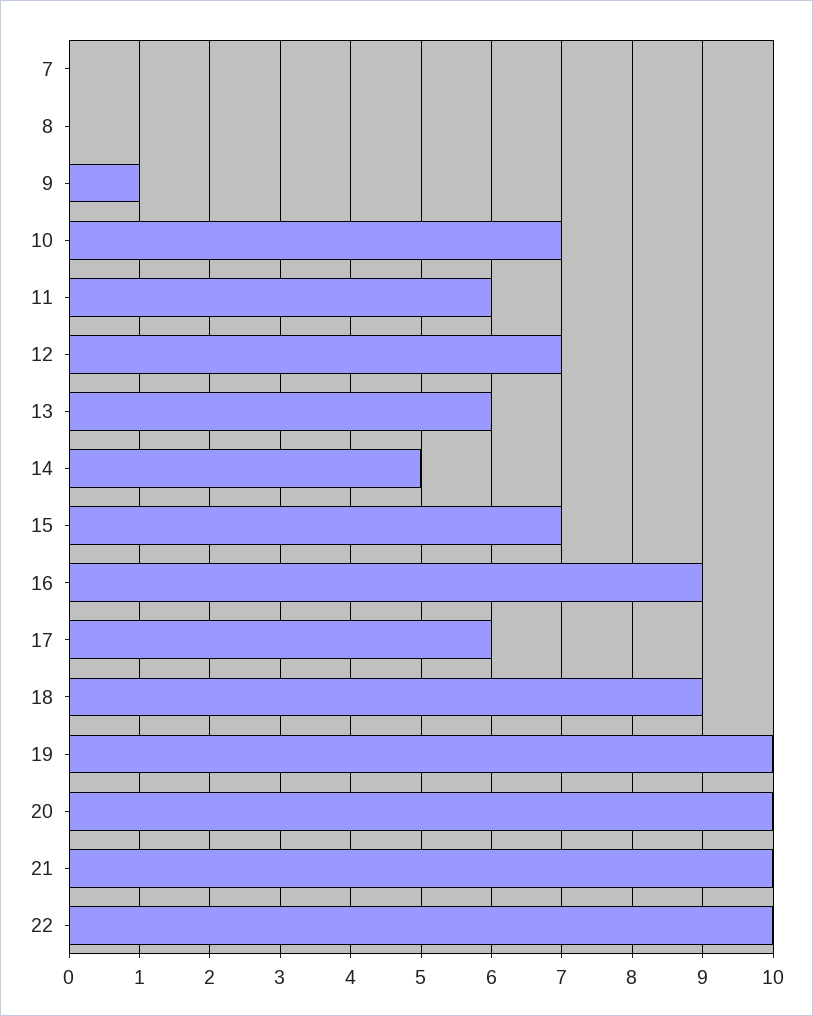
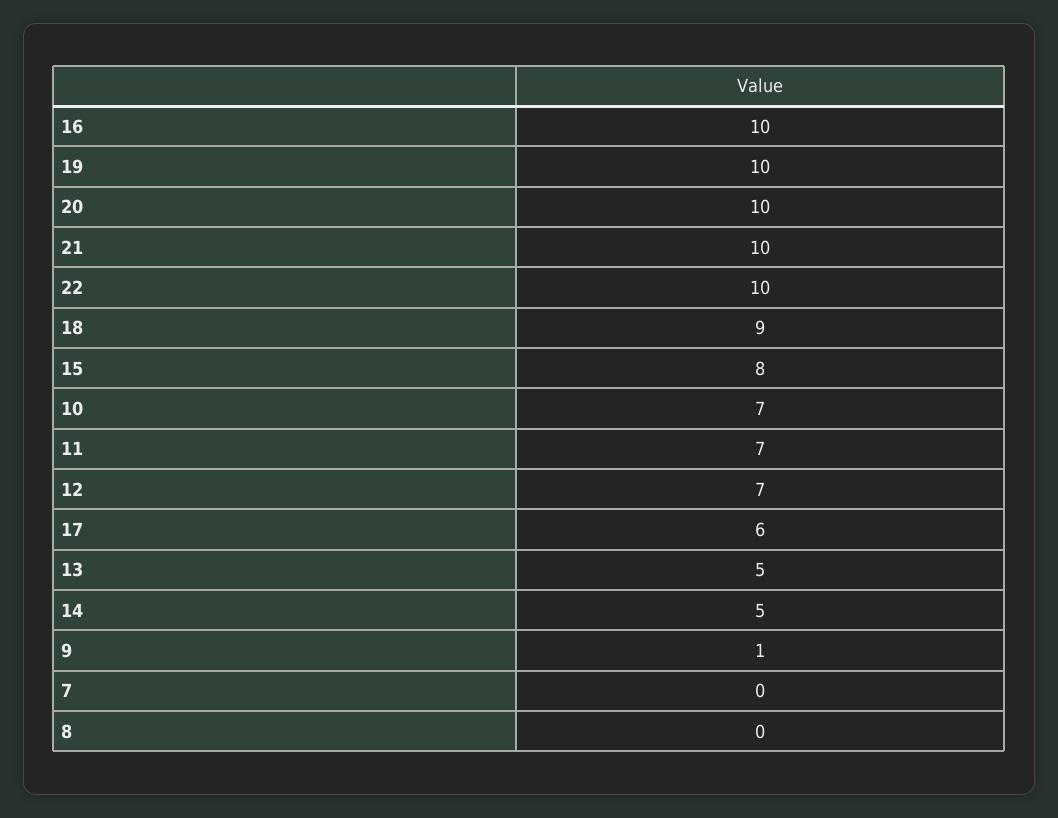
11: 6 -> 7
13: 6 -> 5
15: 7 -> 8
16: 9 -> 10

